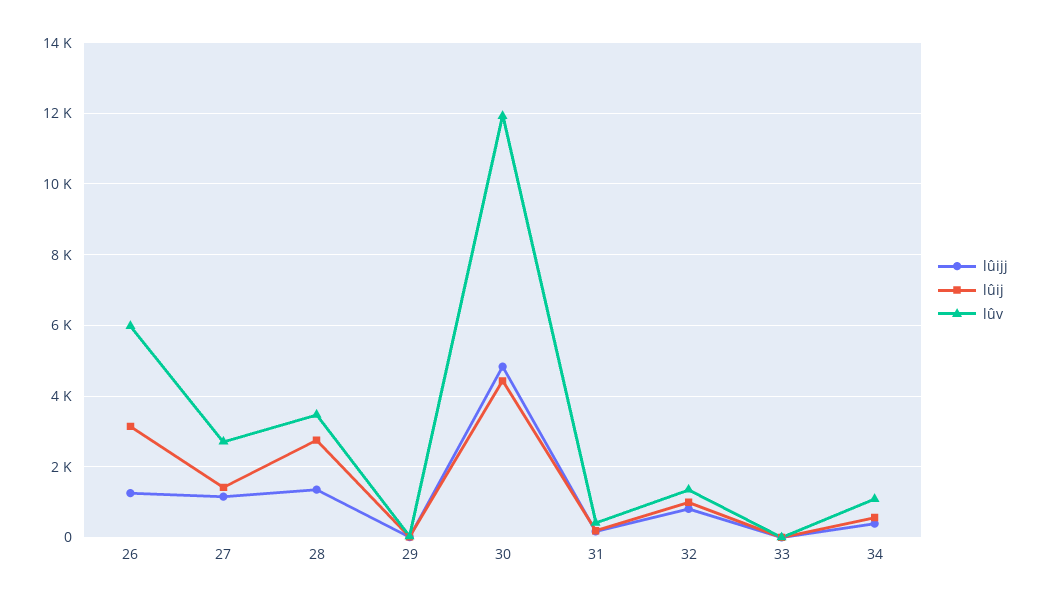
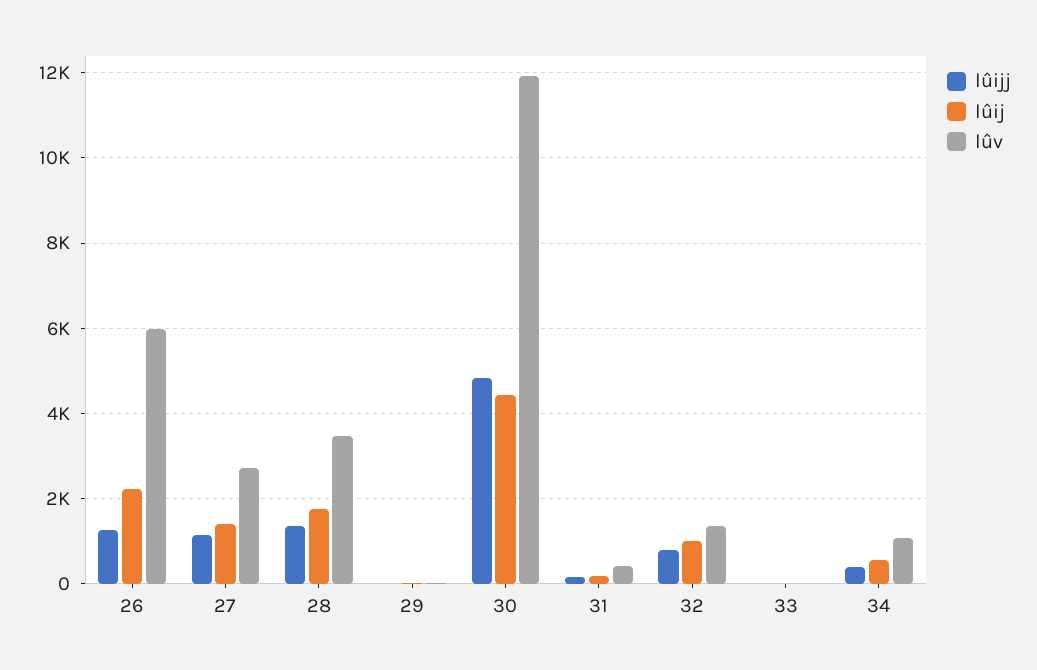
lûij, 26: 3200 -> 2200
lûij, 28: 2800 -> 1800

